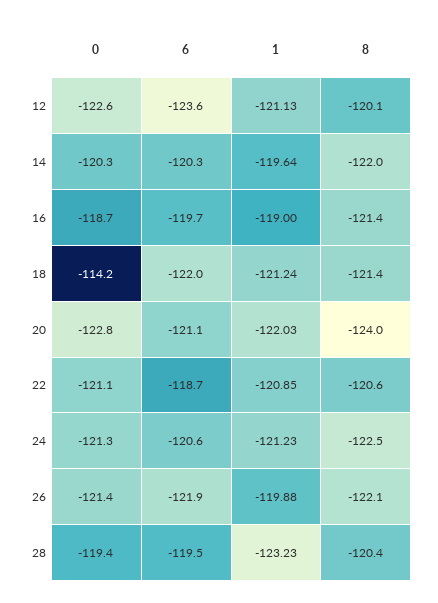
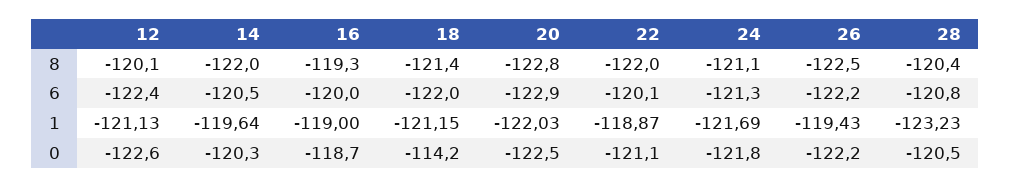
6, 12: -123.6 -> -122.4
6, 14: -120.3 -> -120.5
6, 16: -119.7 -> -120
8, 16: -121.4 -> -119.3
1, 18: -121.24 -> -121.15
0, 20: -122.8 -> -122.5
6, 20: -121.1 -> -122.9
8, 20: -124 -> -122.8
6, 22: -118.7 -> -120.1
1, 22: -120.85 -> -118.87
8, 22: -120.6 -> -122
0, 24: -121.3 -> -121.8
6, 24: -120.6 -> -121.3
1, 24: -121.23 -> -121.69
8, 24: -122.5 -> -121.1
0, 26: -121.4 -> -122.2
6, 26: -121.9 -> -122.2
1, 26: -119.88 -> -119.43
8, 26: -122.1 -> -122.5
0, 28: -119.4 -> -120.5
6, 28: -119.5 -> -120.8

